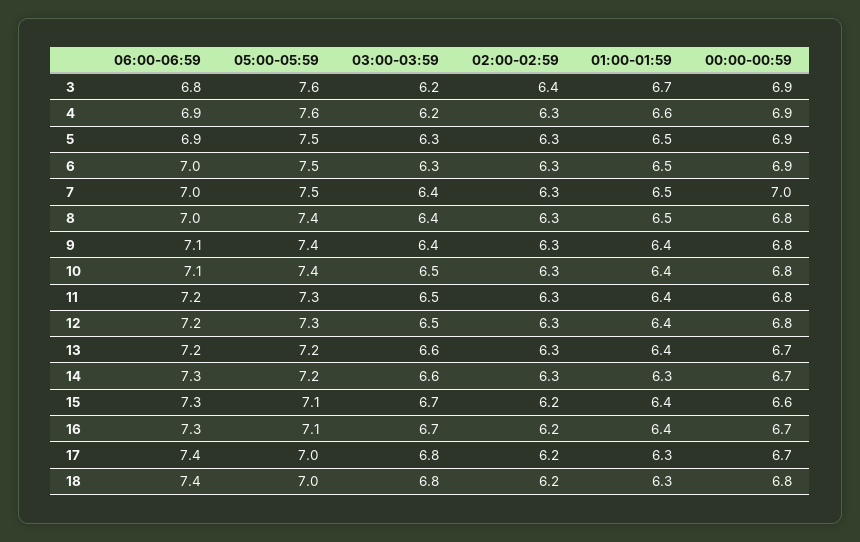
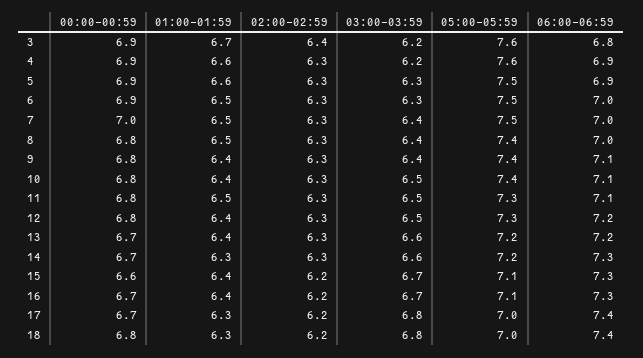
01:00-01:59, 5: 6.5 -> 6.6
06:00-06:59, 11: 7.2 -> 7.1
01:00-01:59, 11: 6.4 -> 6.5

